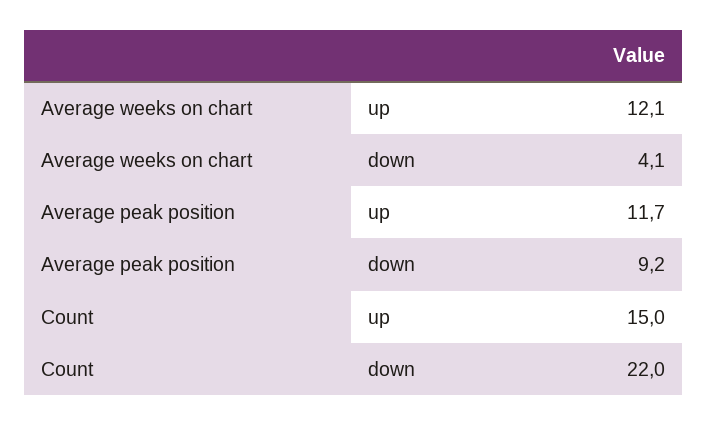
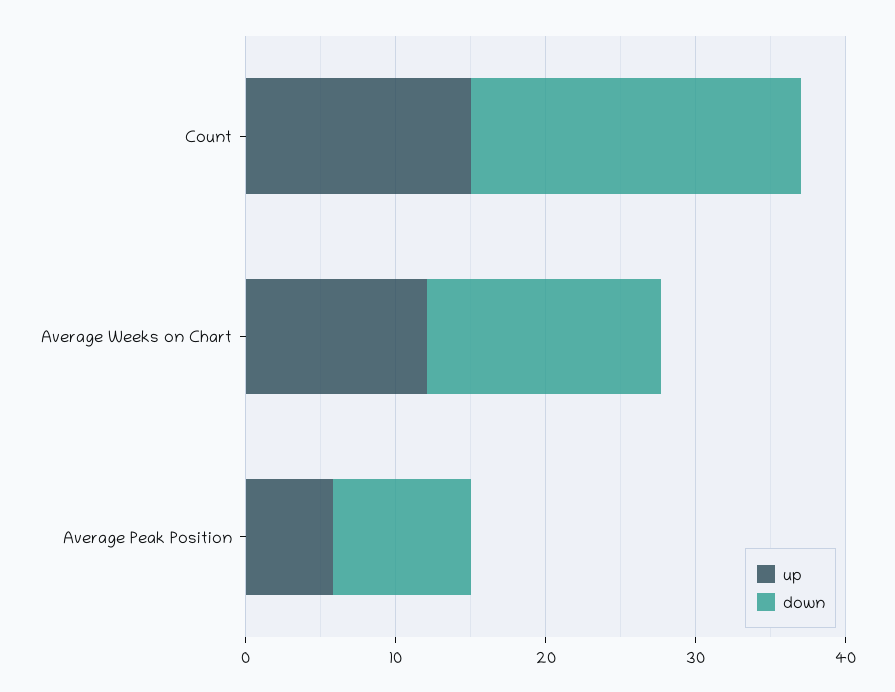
down, Average weeks on chart: 4.1 -> 16
up, Average peak position: 11.7 -> 6

